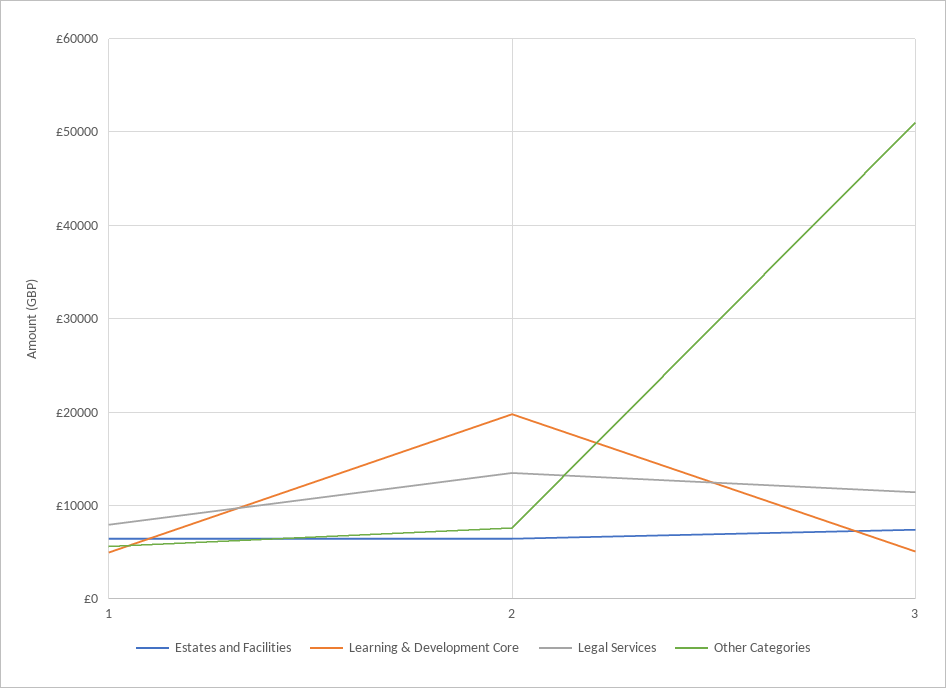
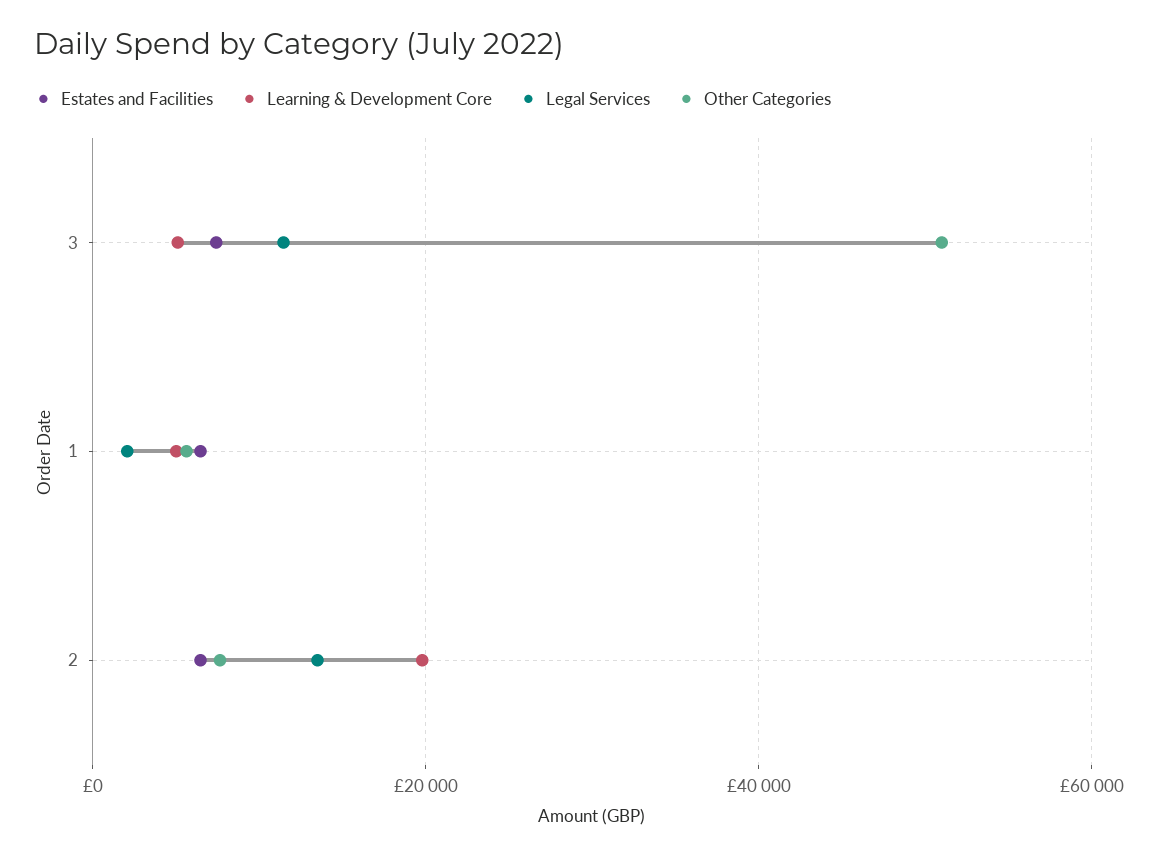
Legal Services, 1: 8000 -> 2000

